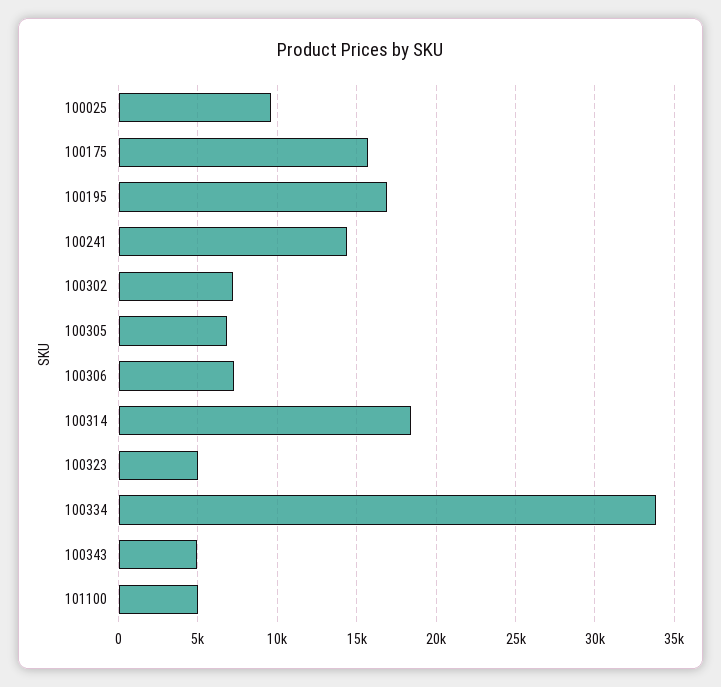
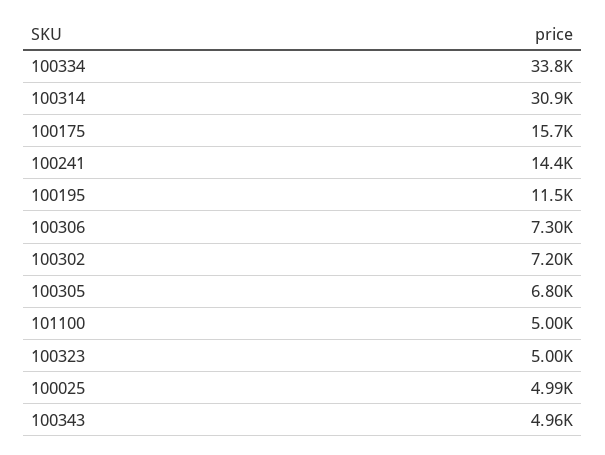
100025: 9500 -> 4990
100195: 17000 -> 11500
100314: 18500 -> 30900

